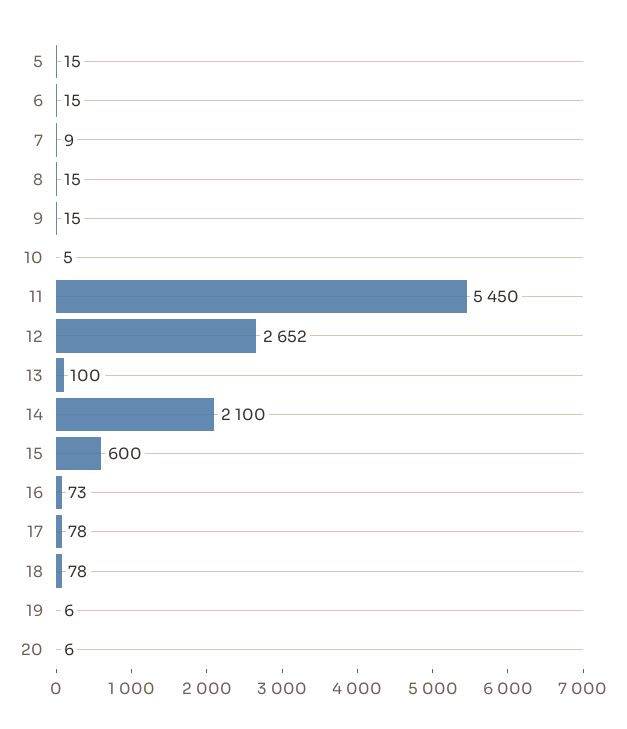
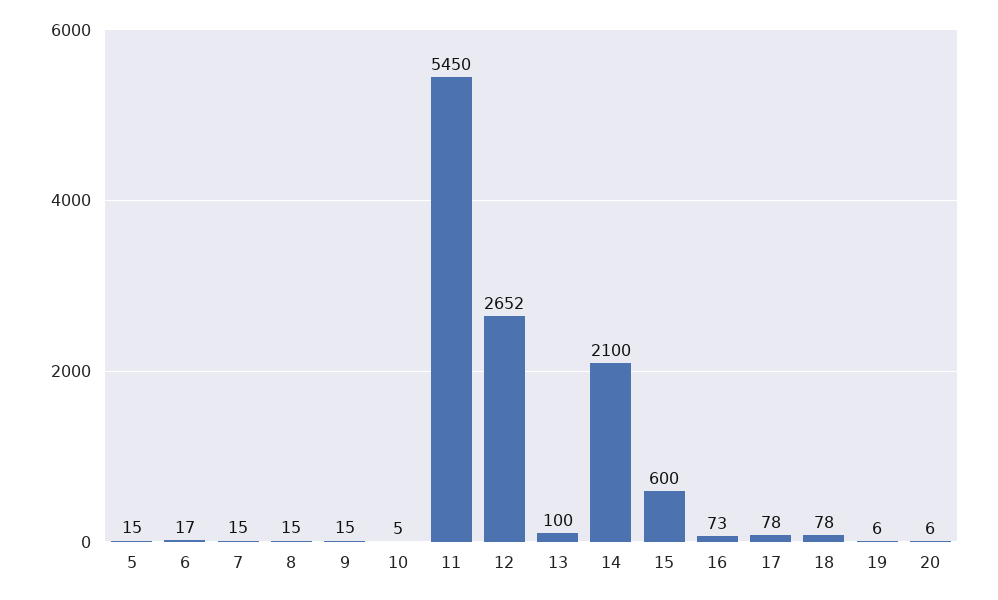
6: 15 -> 17
7: 9 -> 15

